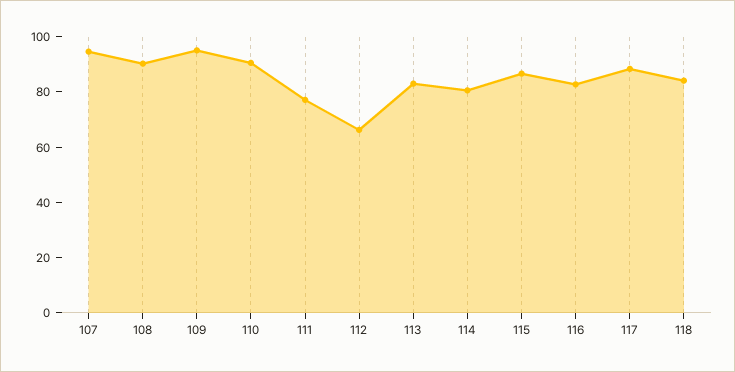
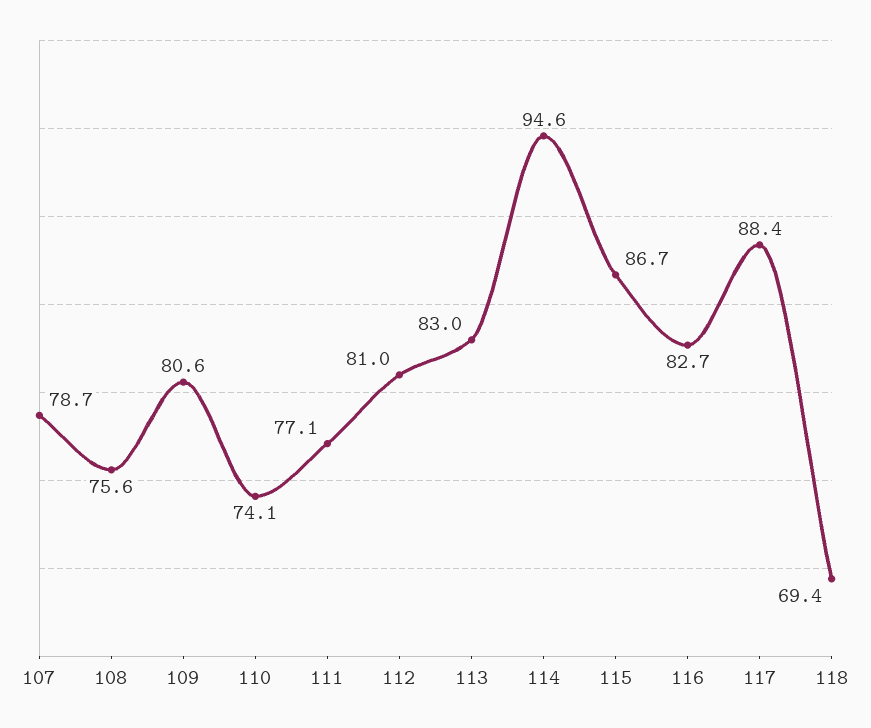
107: 95 -> 78.7
108: 90 -> 75.6
109: 95 -> 80.6
110: 90 -> 74.1
112: 65 -> 81
114: 80 -> 94.6
118: 85 -> 69.4

